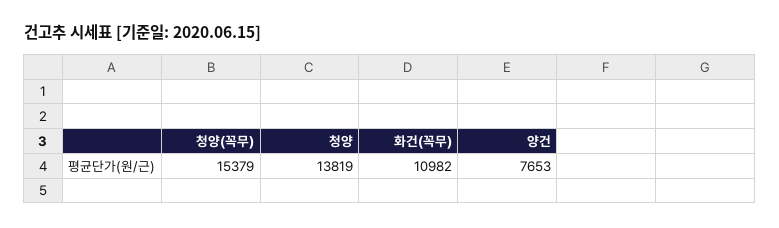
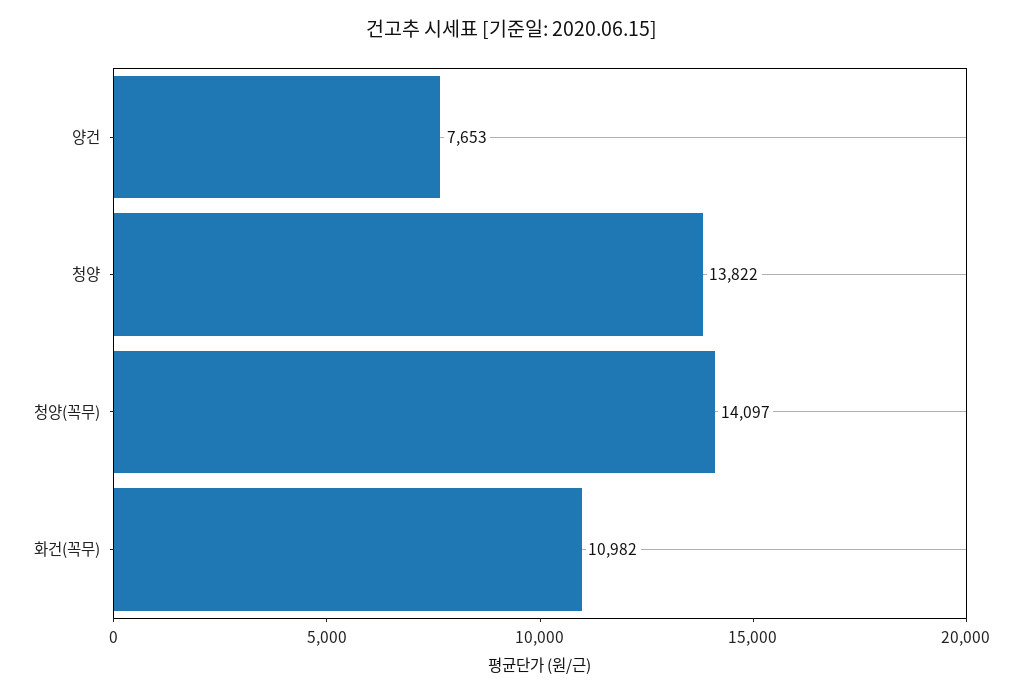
청양(꼭무): 15379 -> 14097
청양: 13819 -> 13822

